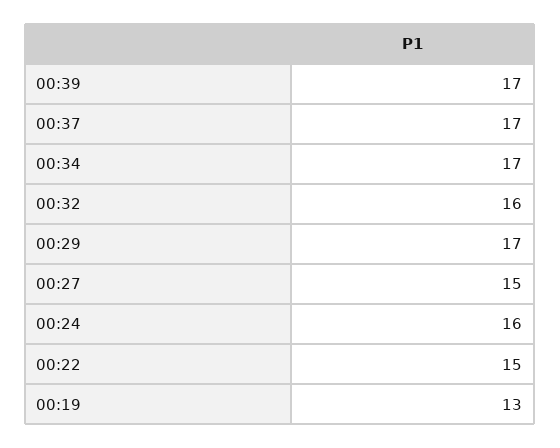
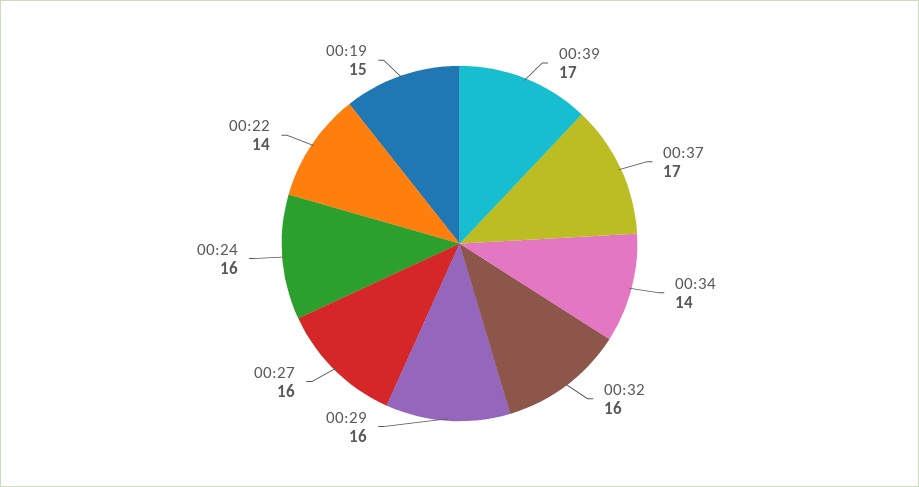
00:34: 17 -> 14
00:29: 17 -> 16
00:27: 15 -> 16
00:22: 15 -> 14
00:19: 13 -> 15

